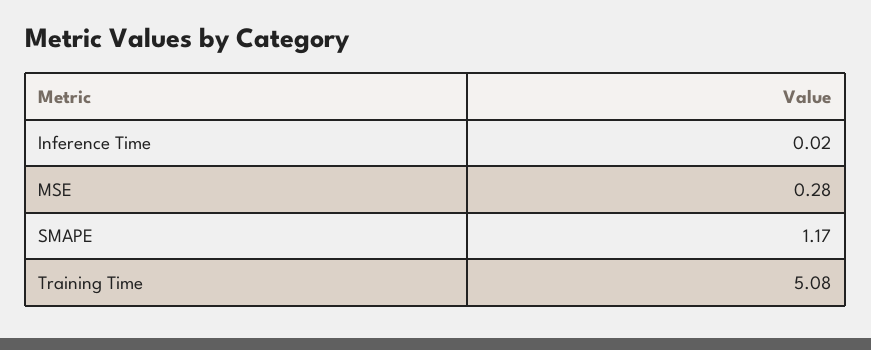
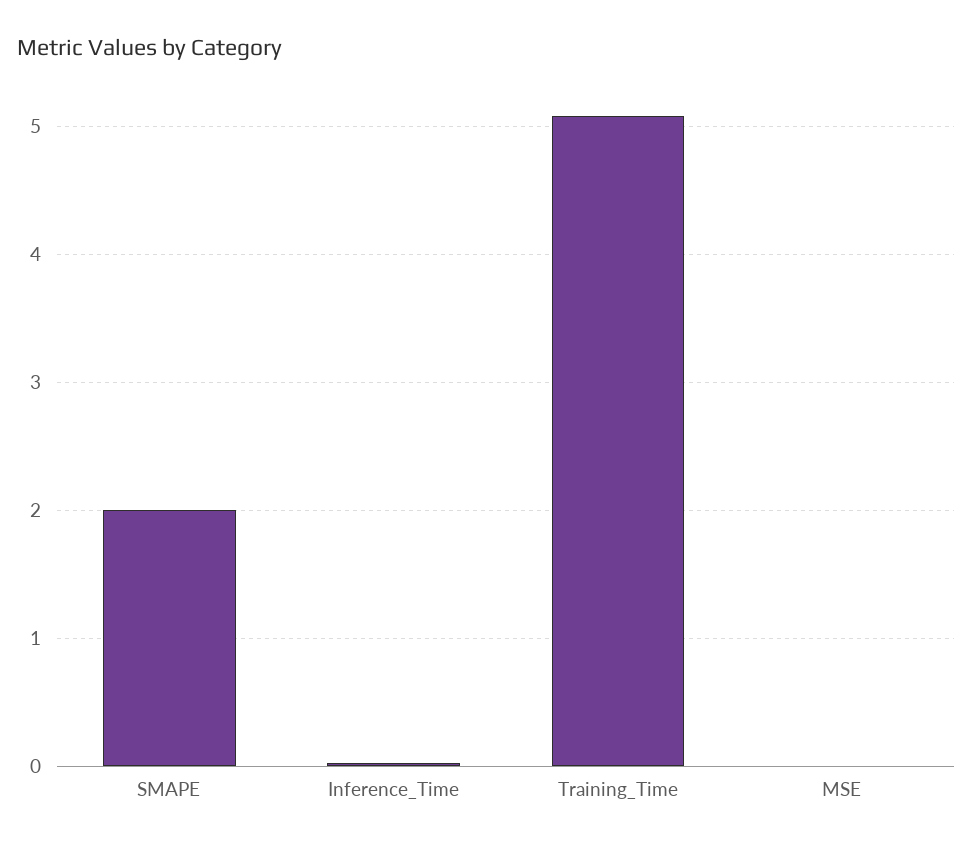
MSE: 0.28 -> 0
SMAPE: 1.17 -> 2

